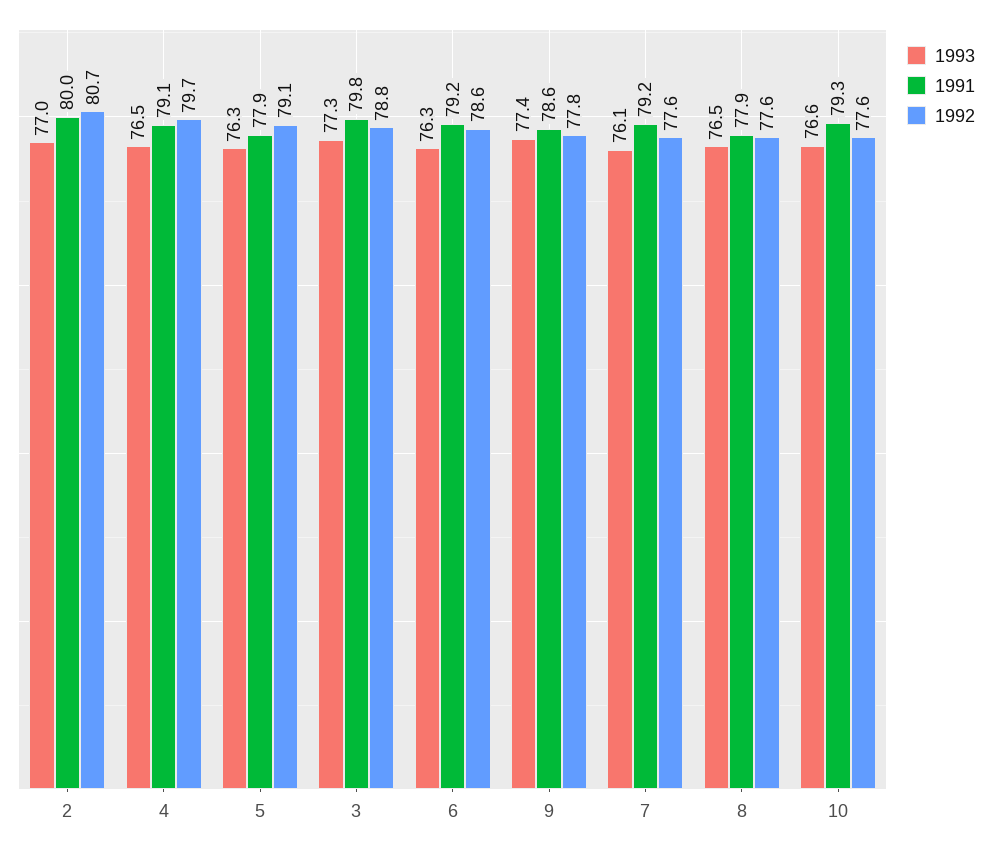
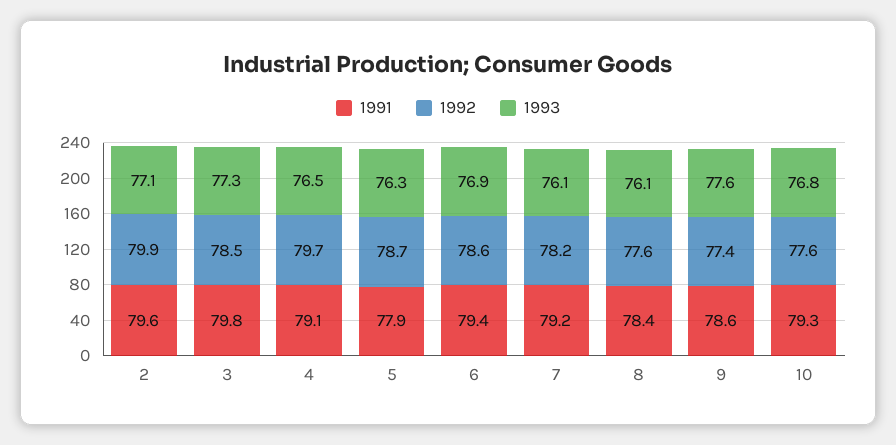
1993, 2: 77 -> 77.1
1991, 2: 80 -> 79.6
1992, 2: 80.7 -> 79.9
1992, 5: 79.1 -> 78.7
1992, 3: 78.8 -> 78.5
1993, 6: 76.3 -> 76.9
1991, 6: 79.2 -> 79.4
1993, 9: 77.4 -> 77.6
1992, 9: 77.8 -> 77.4
1992, 7: 77.6 -> 78.2
1993, 8: 76.5 -> 76.1
1991, 8: 77.9 -> 78.4
1993, 10: 76.6 -> 76.8

